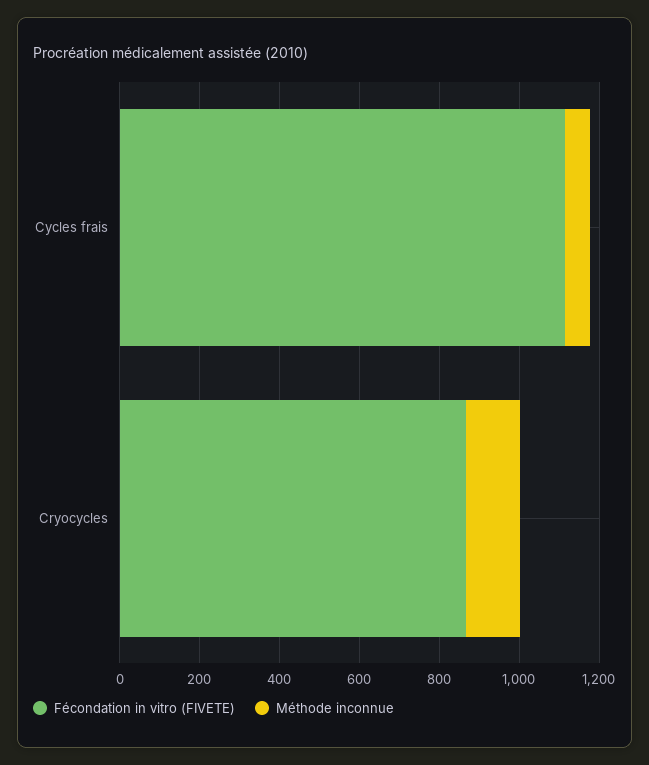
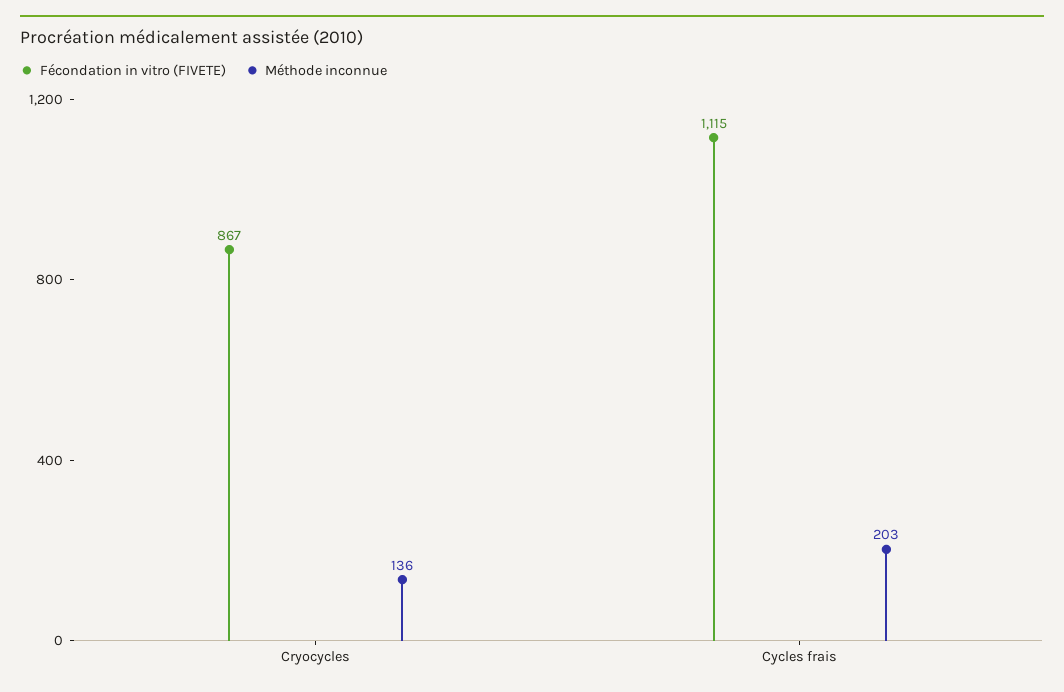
Méthode inconnue, Cycles frais: 50 -> 203

